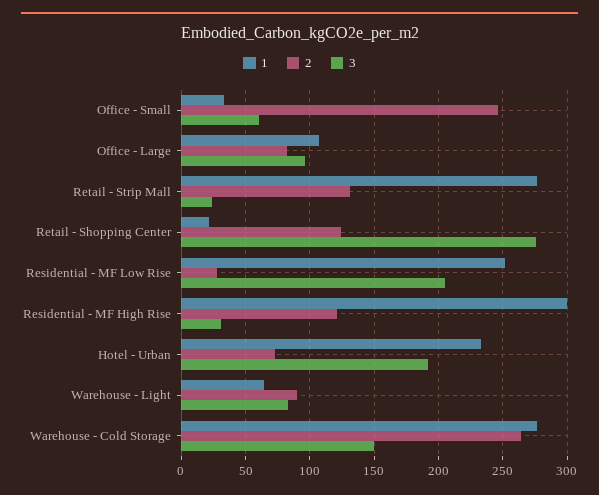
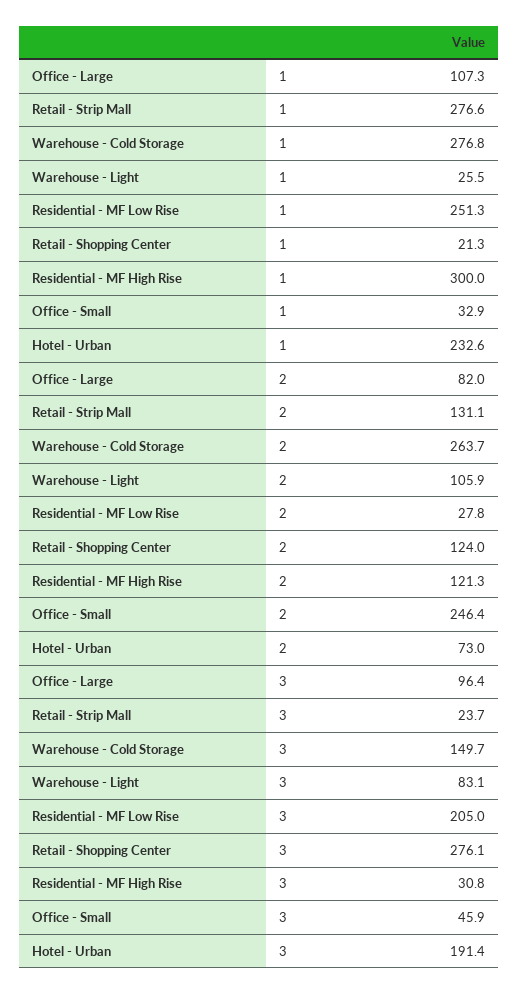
3, Office - Small: 60 -> 45.9
1, Warehouse - Light: 65 -> 25.5
2, Warehouse - Light: 90 -> 105.9

